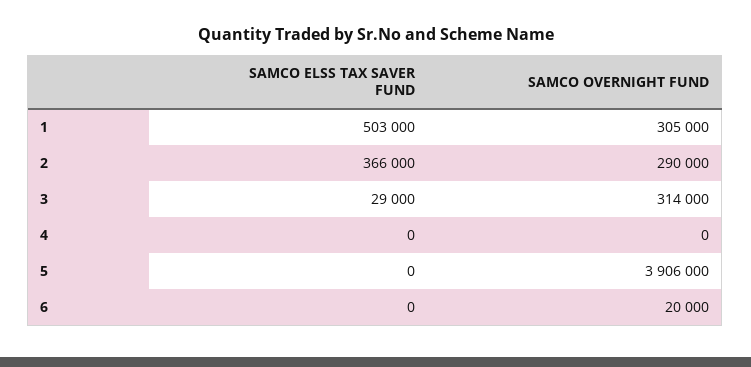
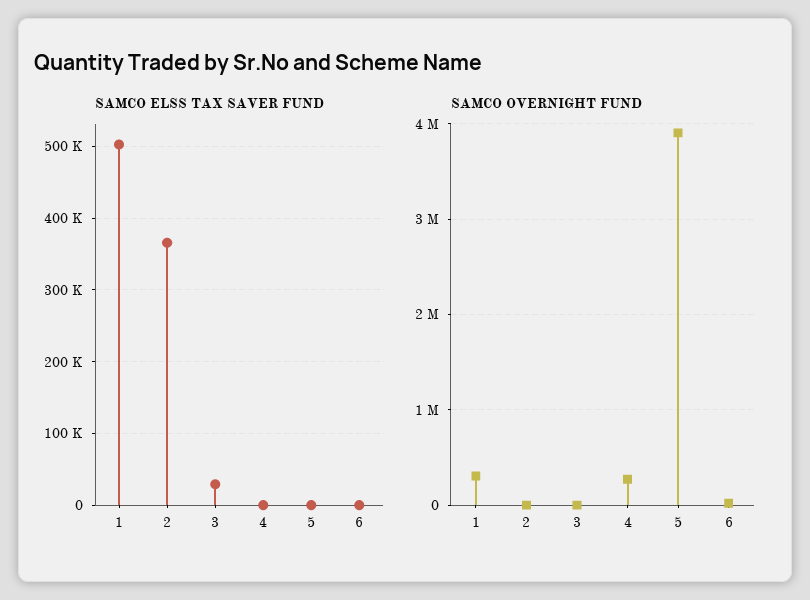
SAMCO OVERNIGHT FUND, 2: 290000 -> 0
SAMCO OVERNIGHT FUND, 3: 314000 -> 0
SAMCO OVERNIGHT FUND, 4: 0 -> 300000

